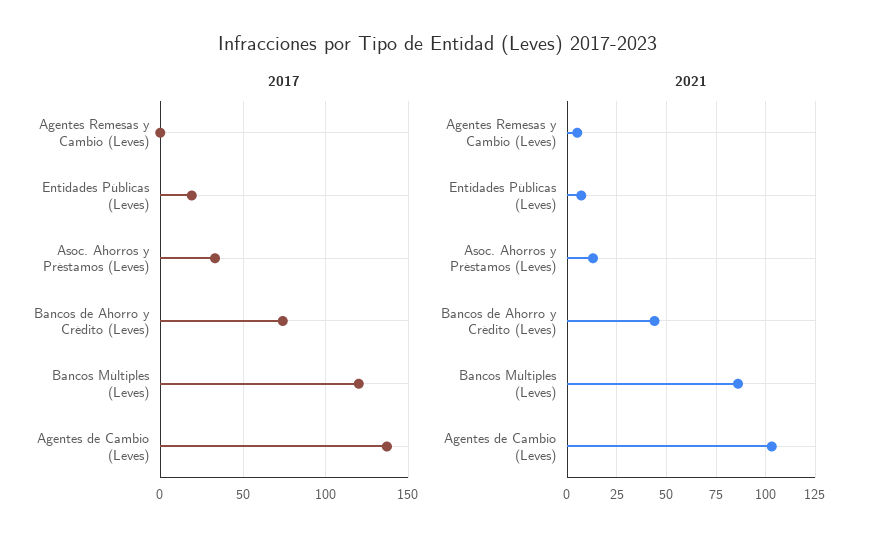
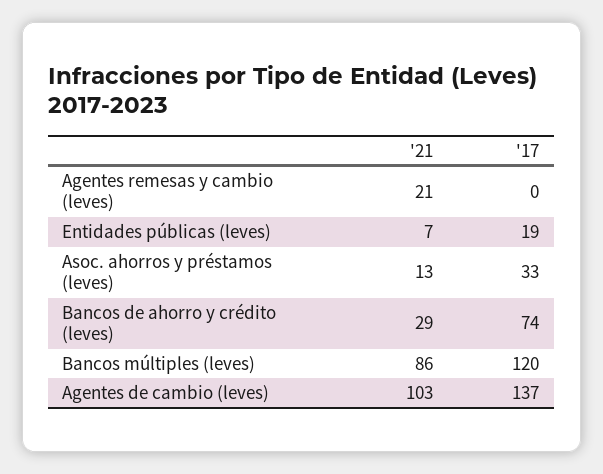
2021, Agentes Remesas y Cambio (Leves): 5 -> 21
2021, Bancos de Ahorro y Crédito (Leves): 45 -> 29

